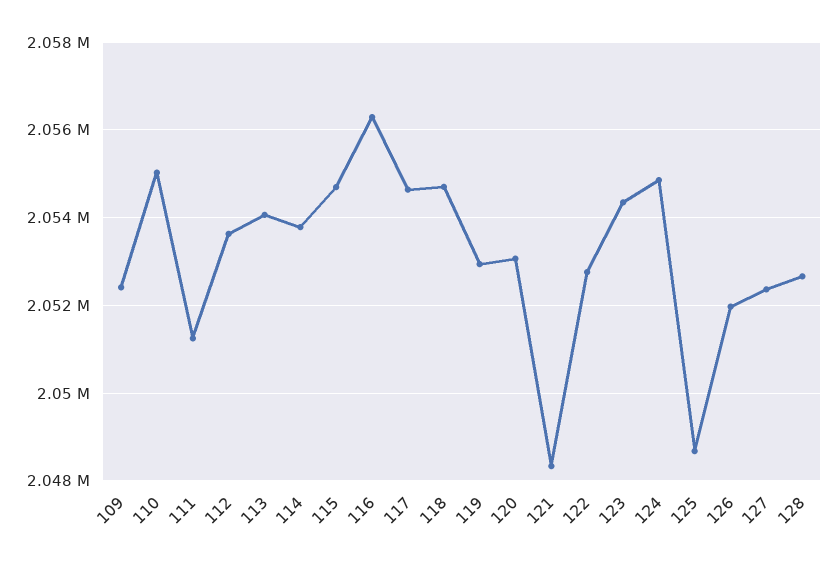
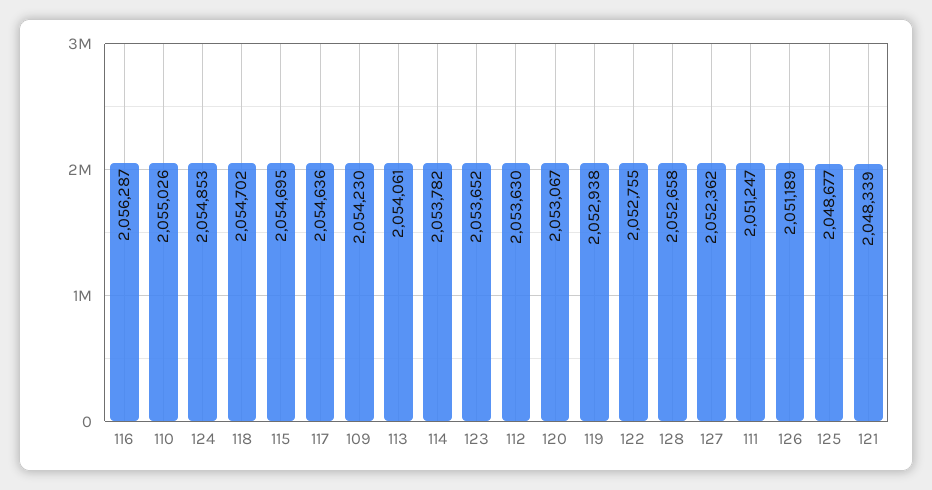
109: 2052400 -> 2054230
123: 2054400 -> 2053652
126: 2052000 -> 2051189

